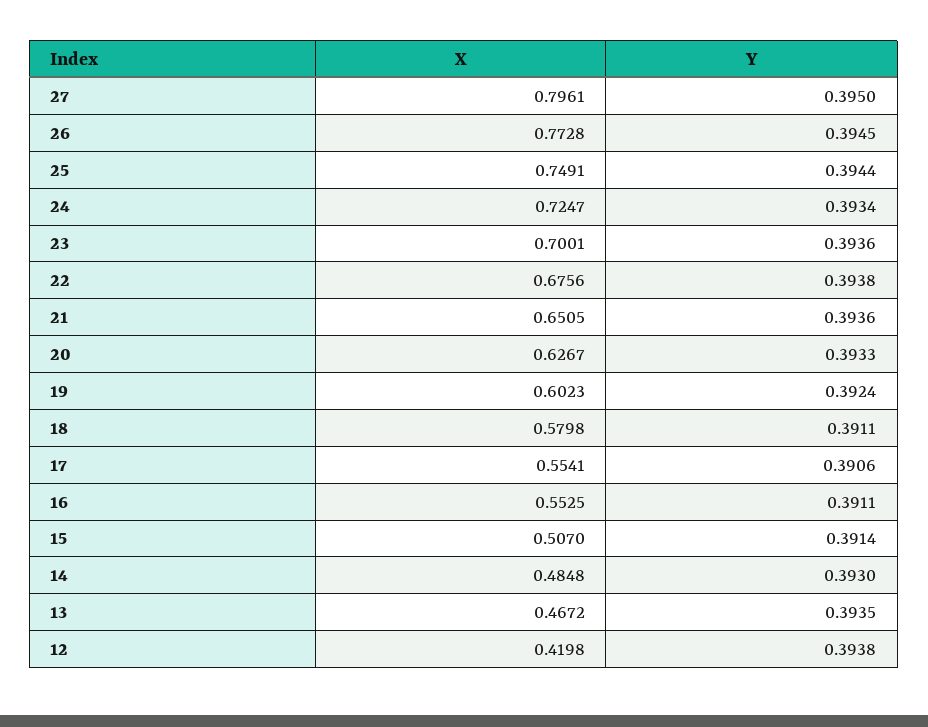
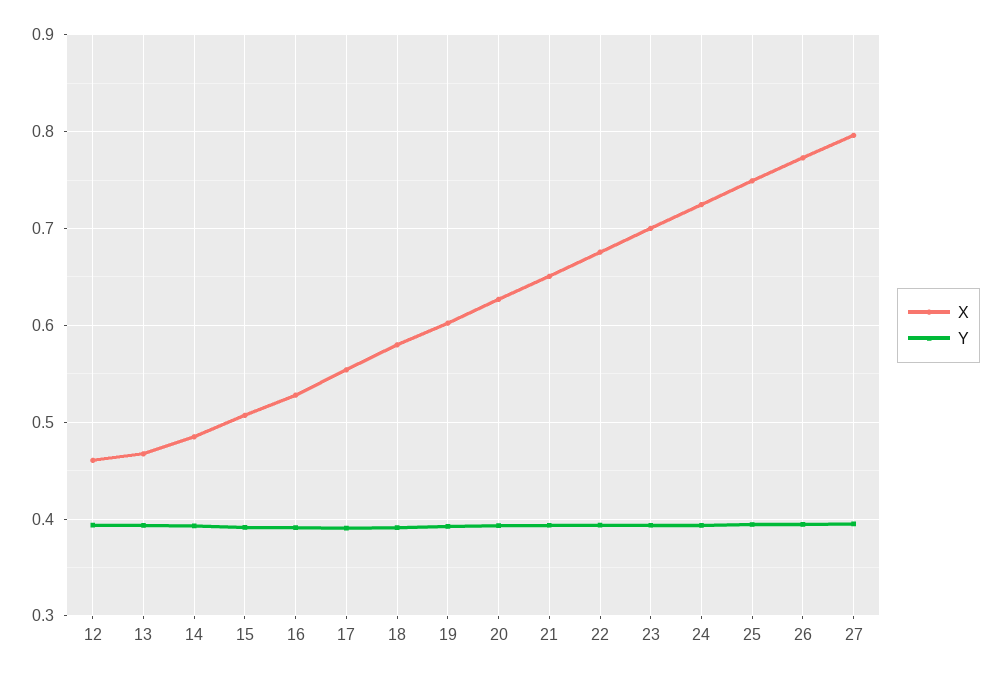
X, 16: 0.5525 -> 0.53
X, 12: 0.4198 -> 0.46

